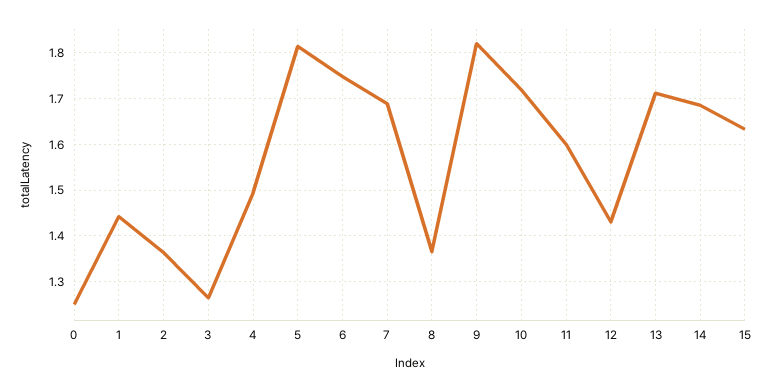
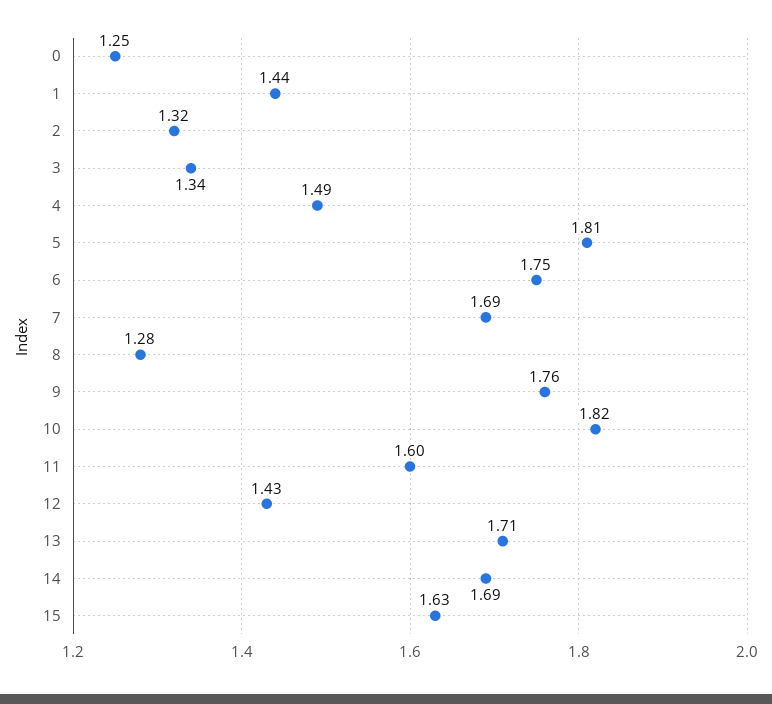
2: 1.36 -> 1.32
3: 1.26 -> 1.34
8: 1.36 -> 1.28
9: 1.82 -> 1.76
10: 1.72 -> 1.82

